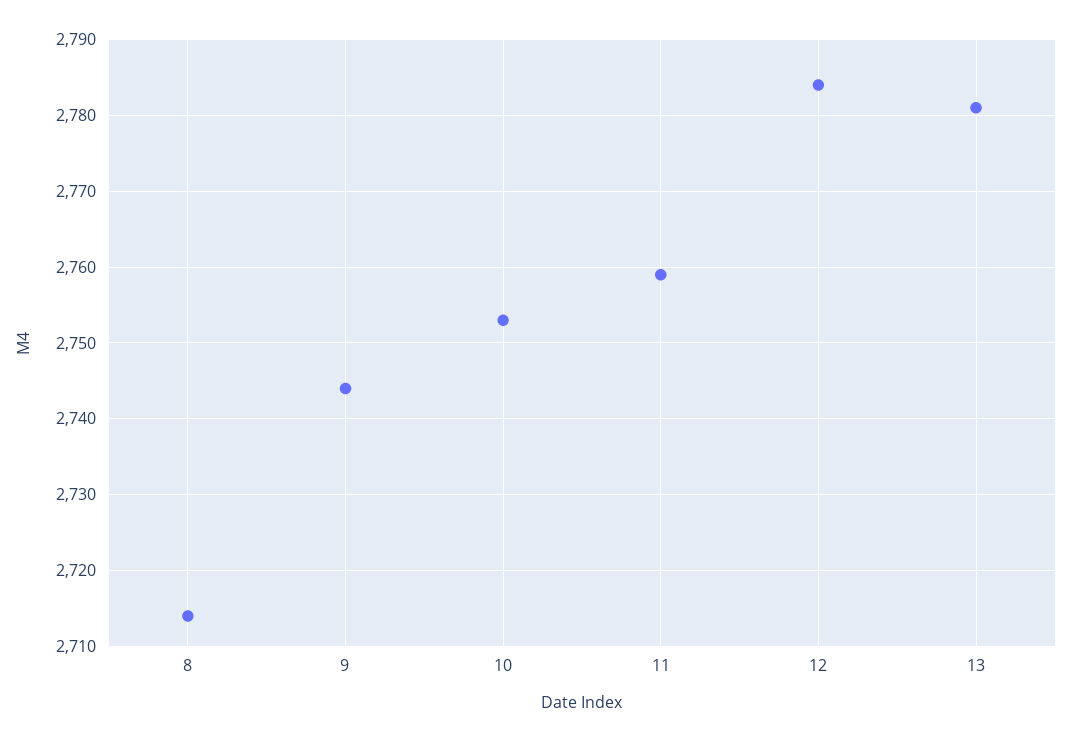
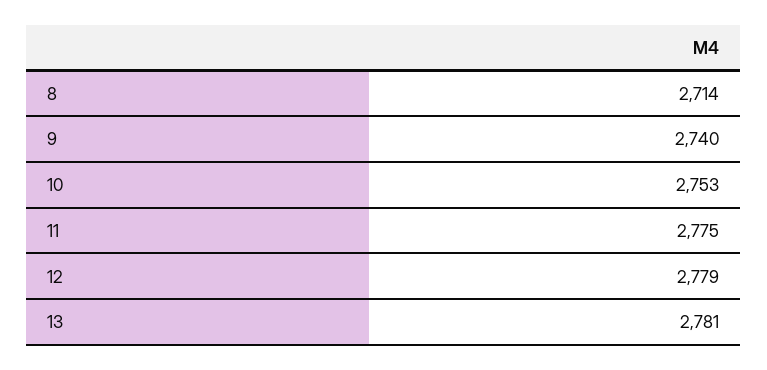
9: 2744 -> 2740
11: 2759 -> 2775
12: 2784 -> 2779

